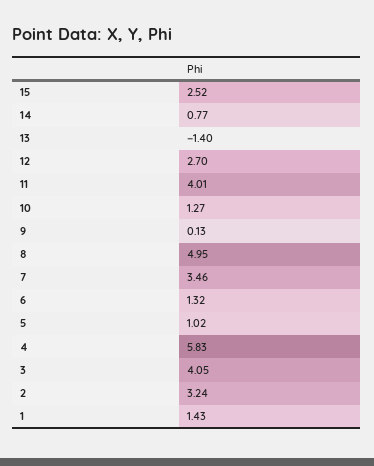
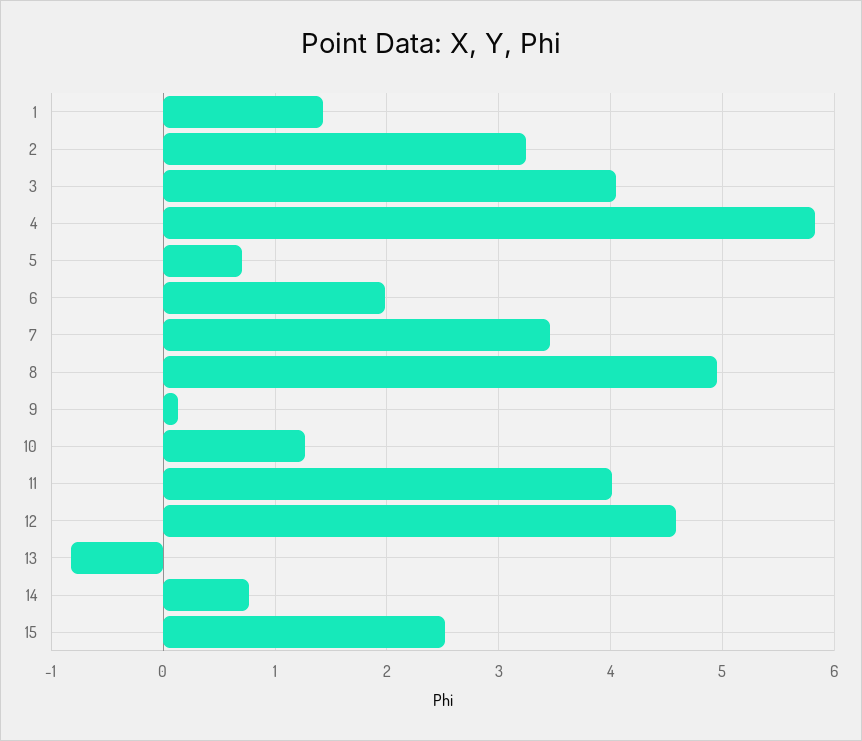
13: -1.4 -> -0.8
12: 2.7 -> 4.6
6: 1.32 -> 2
5: 1.02 -> 0.7

